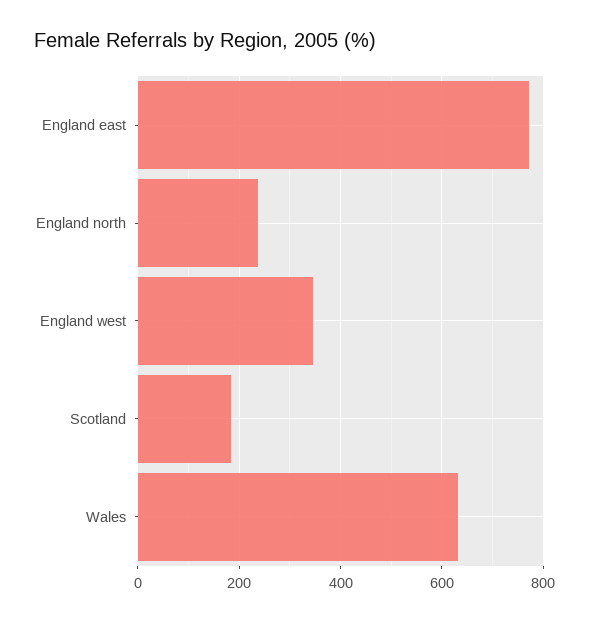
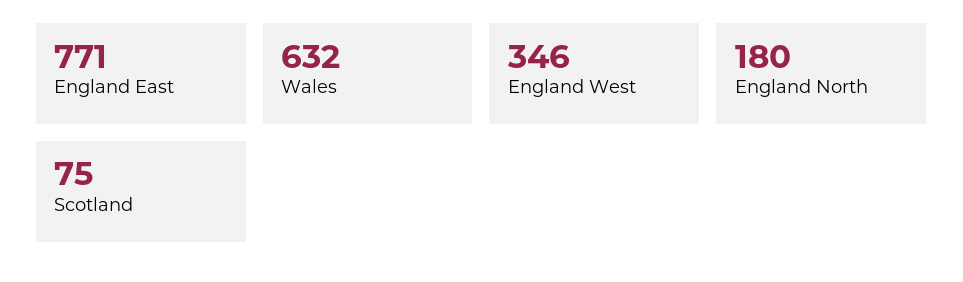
England north: 240 -> 180
Scotland: 180 -> 75

